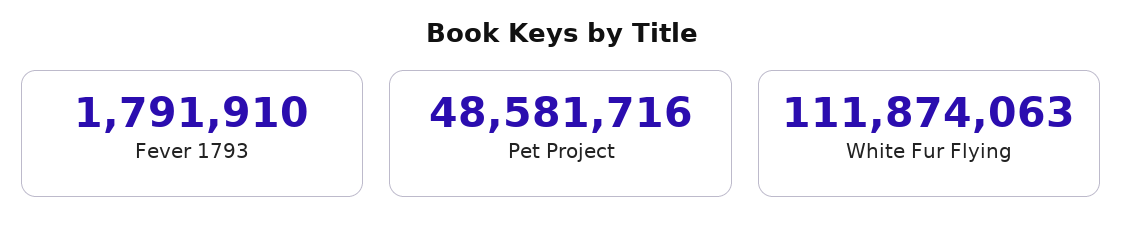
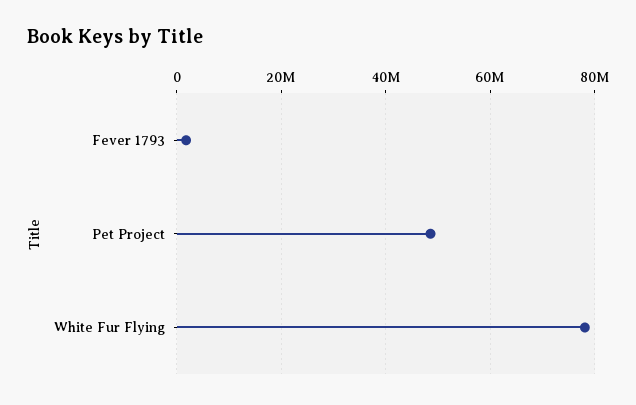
White Fur Flying: 111874063 -> 78000000

